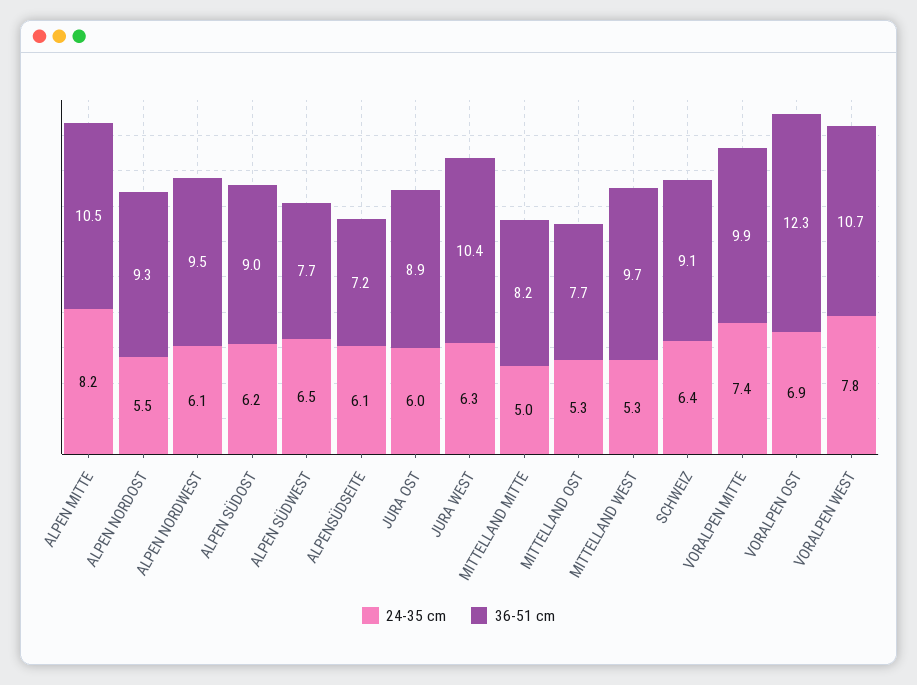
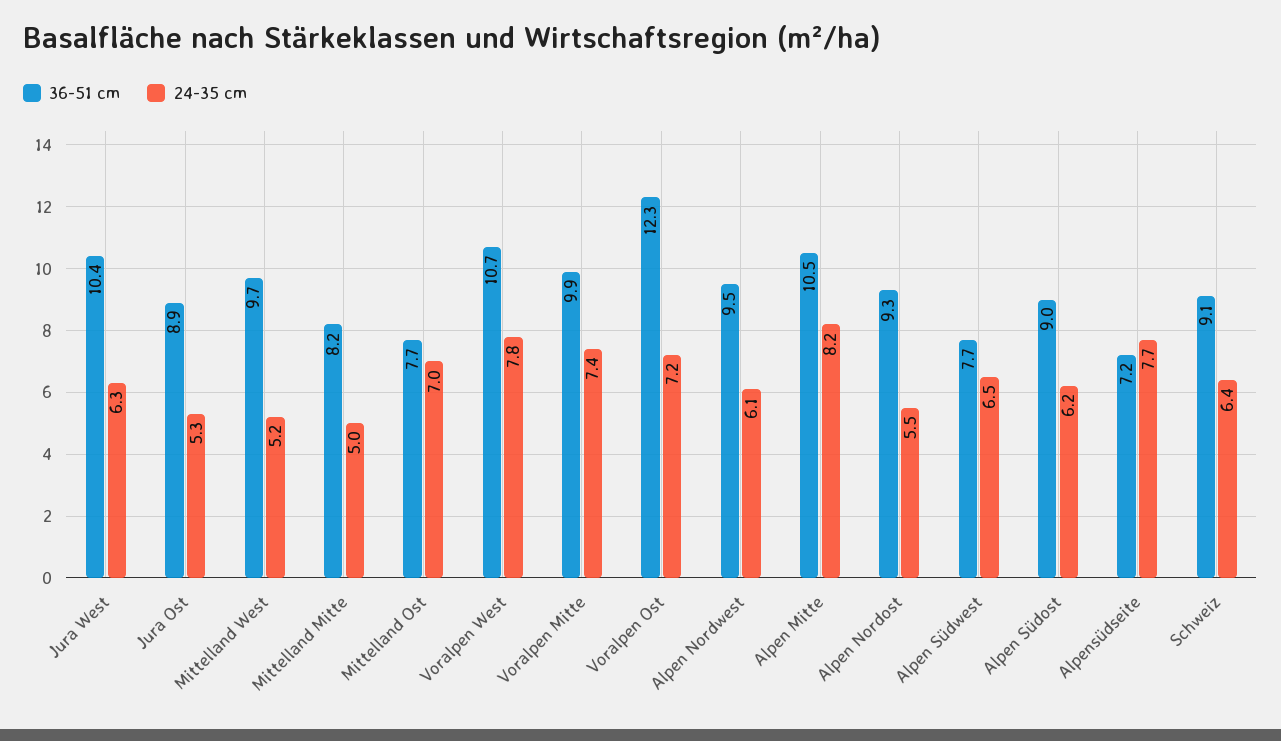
24-35 cm, ALPENSÜDSEITE: 6.1 -> 7.7
24-35 cm, JURA OST: 6 -> 5.3
24-35 cm, MITTELLAND OST: 5.3 -> 7
24-35 cm, MITTELLAND WEST: 5.3 -> 5.2
24-35 cm, VORALPEN OST: 6.9 -> 7.2

